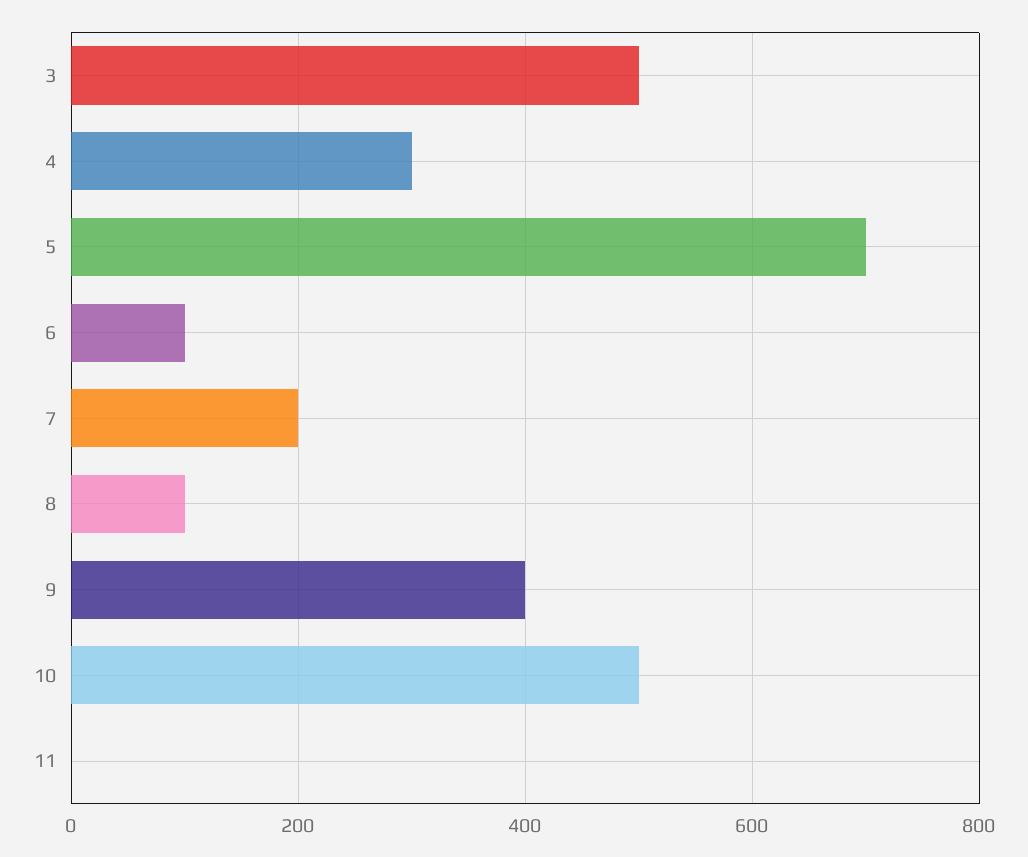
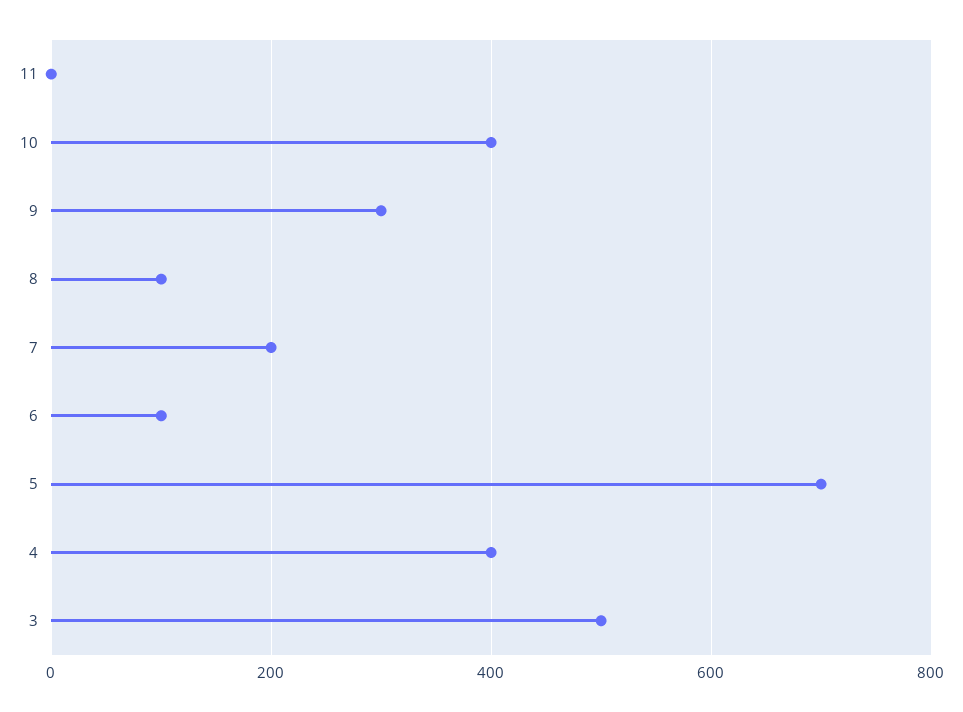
4: 300 -> 400
9: 400 -> 300
10: 500 -> 400

